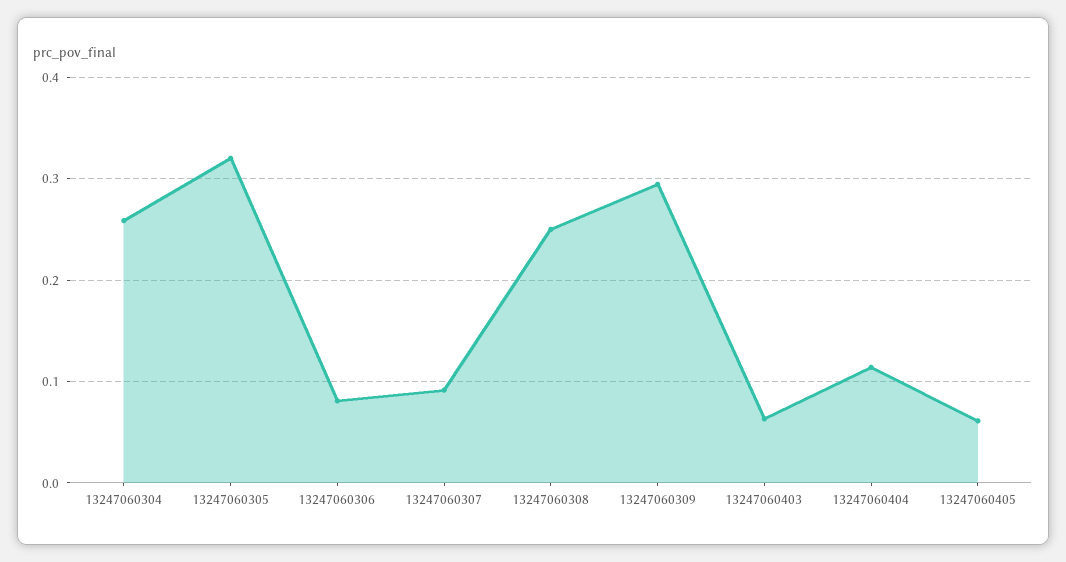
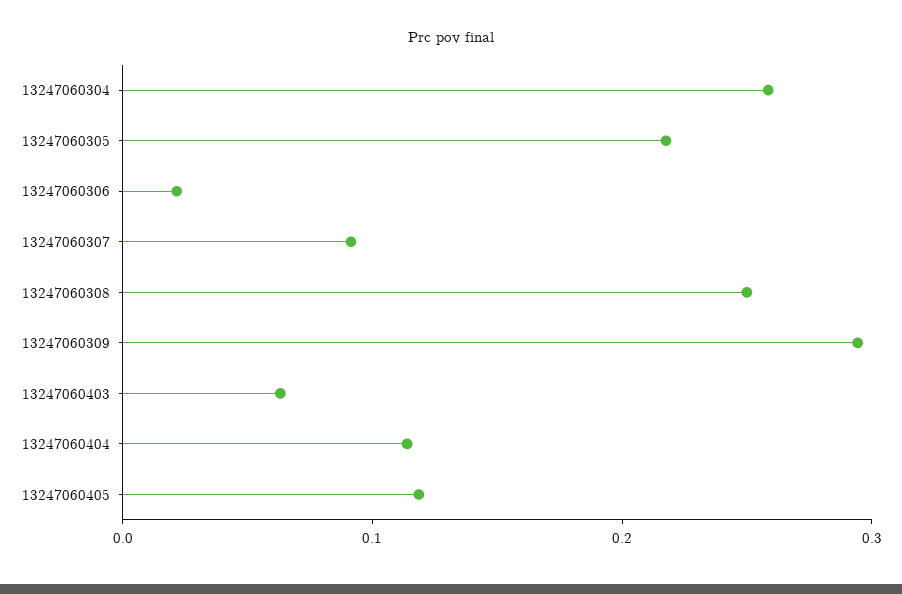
13247060305: 0.32 -> 0.22
13247060306: 0.08 -> 0.02
13247060405: 0.06 -> 0.12

